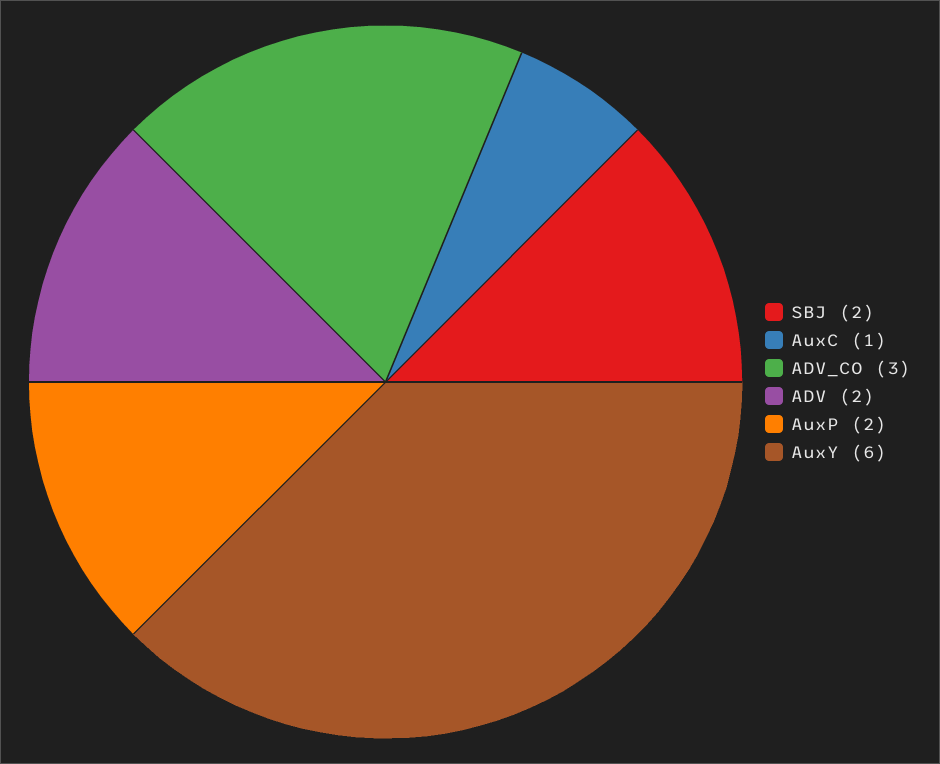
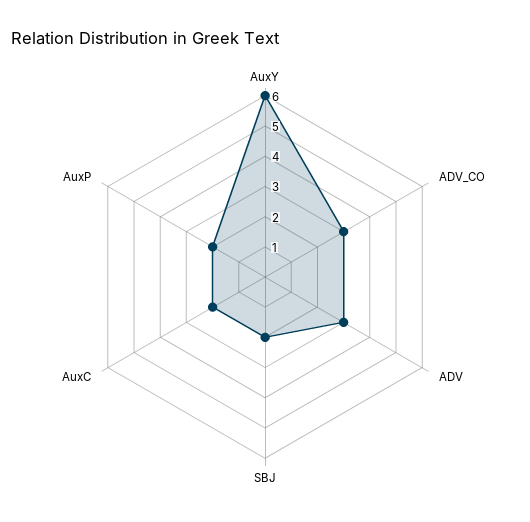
AuxC: 1 -> 2
ADV: 2 -> 3

